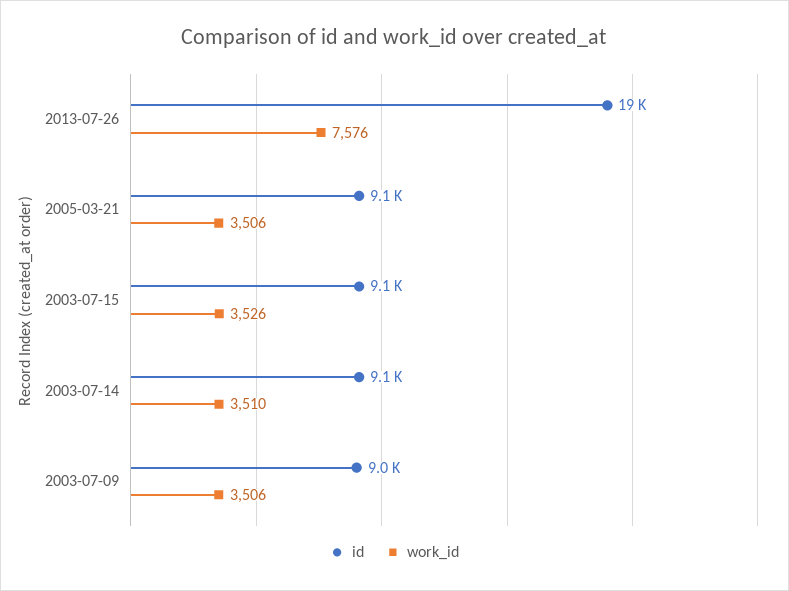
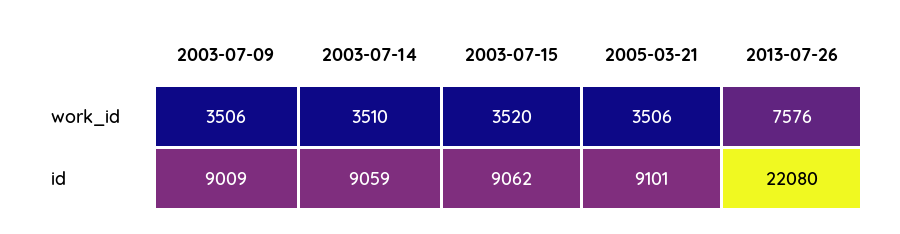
id, 2013-07-26: 19000 -> 22080
work_id, 2003-07-15: 3526 -> 3520

